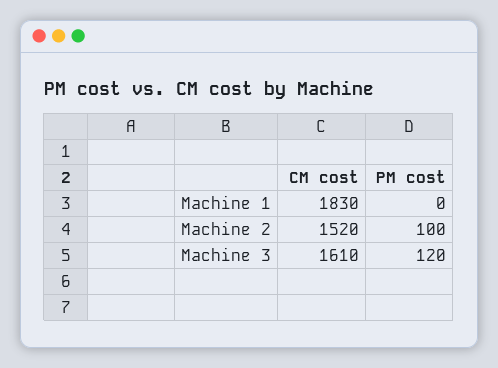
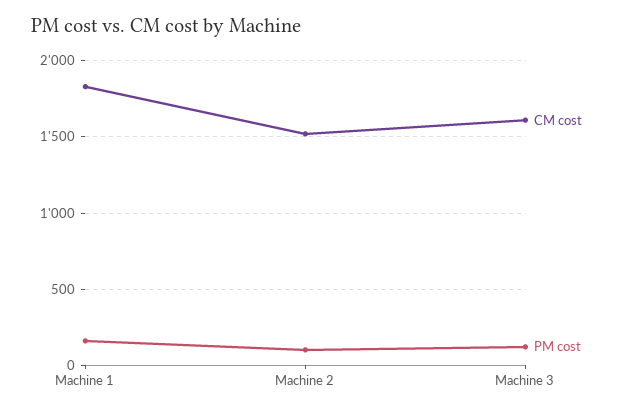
PM cost, Machine 1: 0 -> 150

